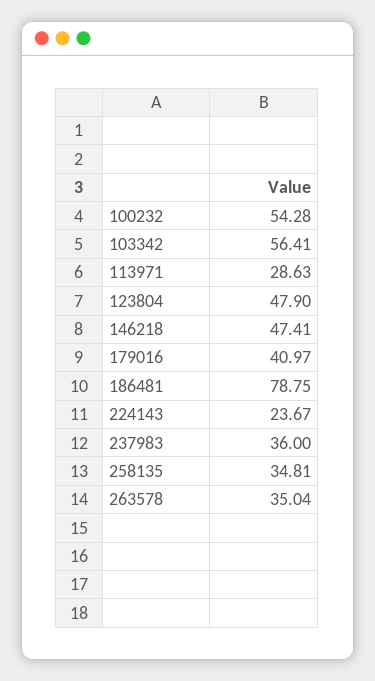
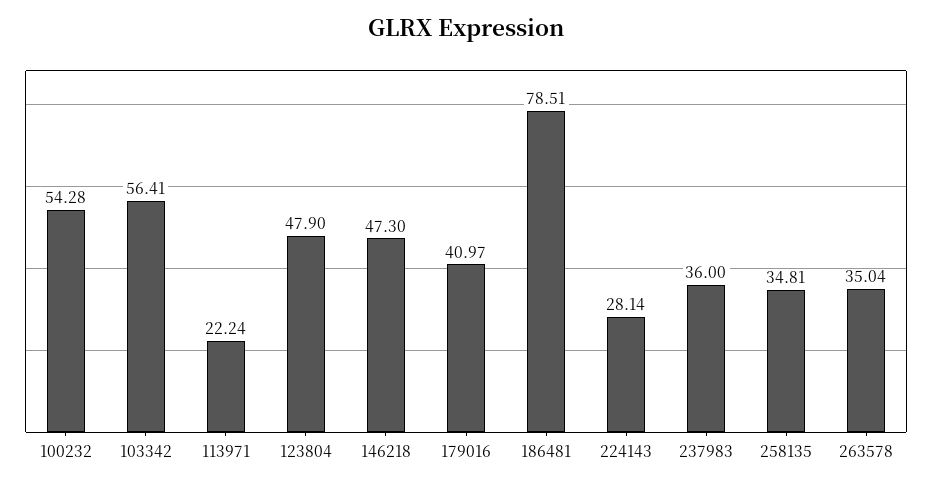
113971: 28.63 -> 22.24
146218: 47.41 -> 47.3
186481: 78.75 -> 78.51
224143: 23.67 -> 28.14

